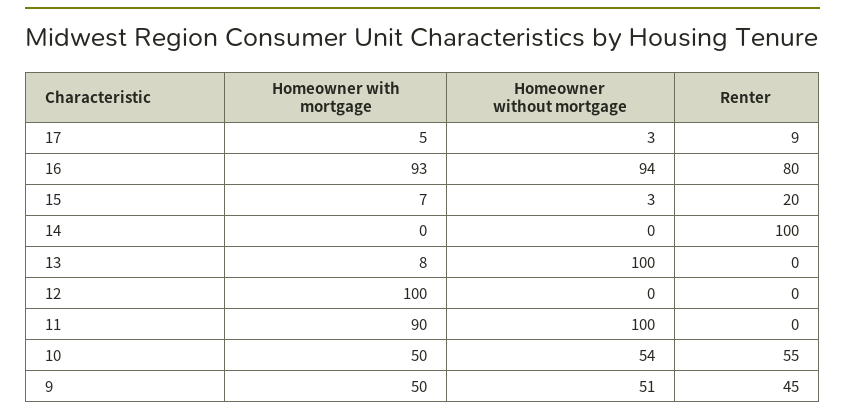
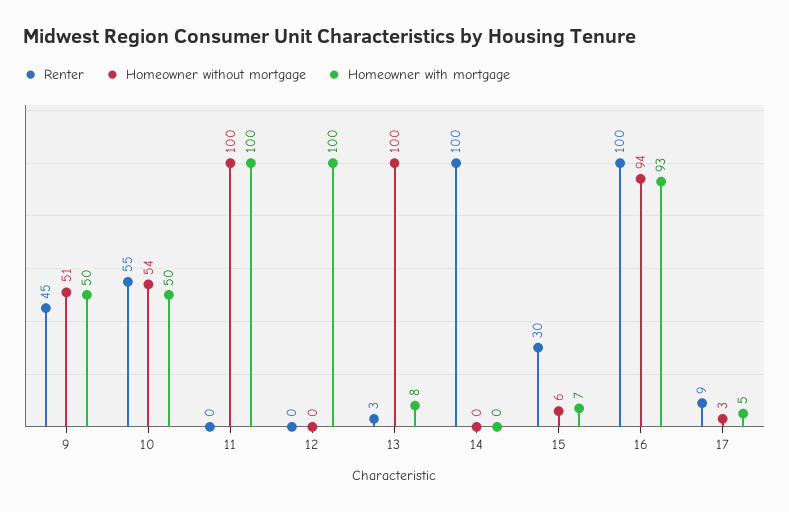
Renter, 16: 80 -> 100
Homeowner without mortgage, 15: 3 -> 6
Renter, 15: 20 -> 30
Renter, 13: 0 -> 3
Homeowner with mortgage, 11: 90 -> 100

